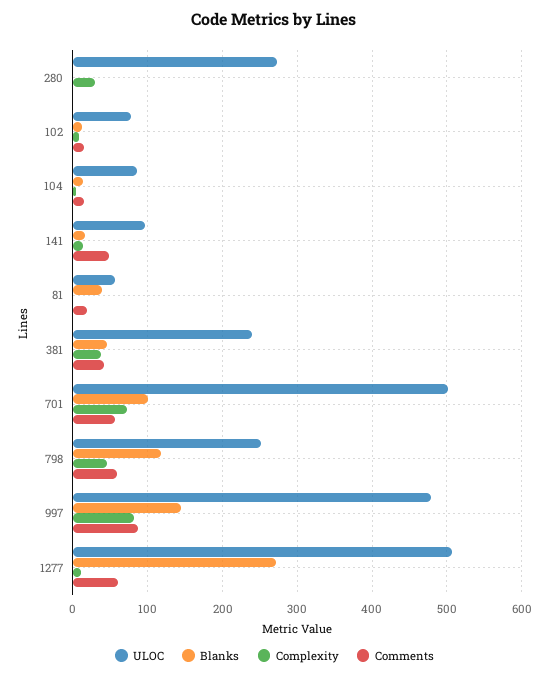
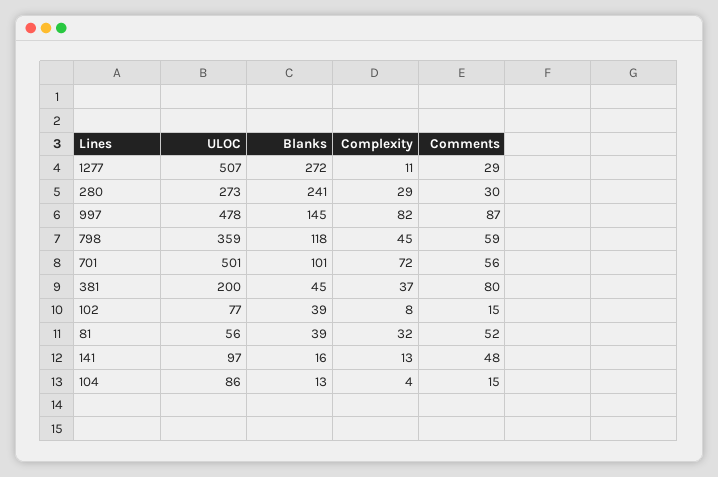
Blanks, 280: 0 -> 241
Comments, 280: 0 -> 30
Blanks, 102: 10 -> 39
Complexity, 81: 0 -> 32
Comments, 81: 20 -> 52
ULOC, 381: 240 -> 200
Comments, 381: 40 -> 80
ULOC, 798: 250 -> 359
Comments, 1277: 60 -> 29

